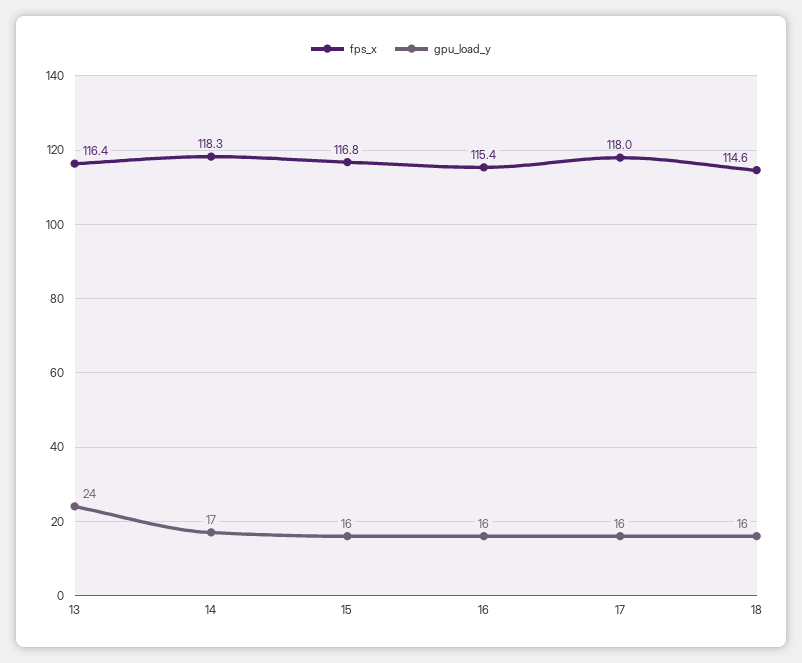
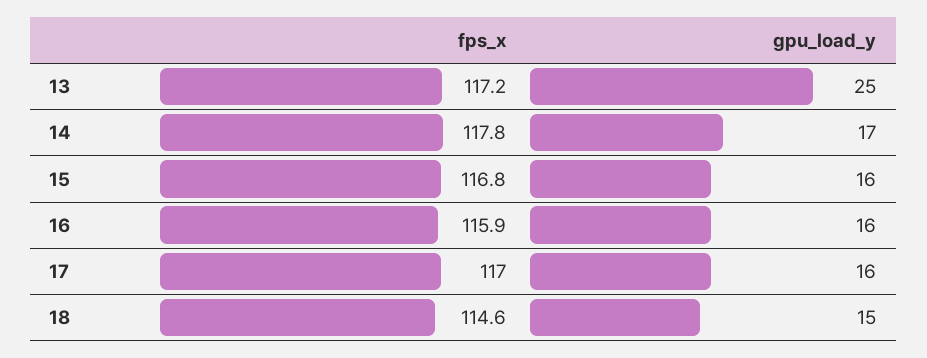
fps_x, 13: 116.4 -> 117.2
gpu_load_y, 13: 24 -> 25
fps_x, 14: 118.3 -> 117.8
fps_x, 16: 115.4 -> 115.9
fps_x, 17: 118 -> 117
gpu_load_y, 18: 16 -> 15

